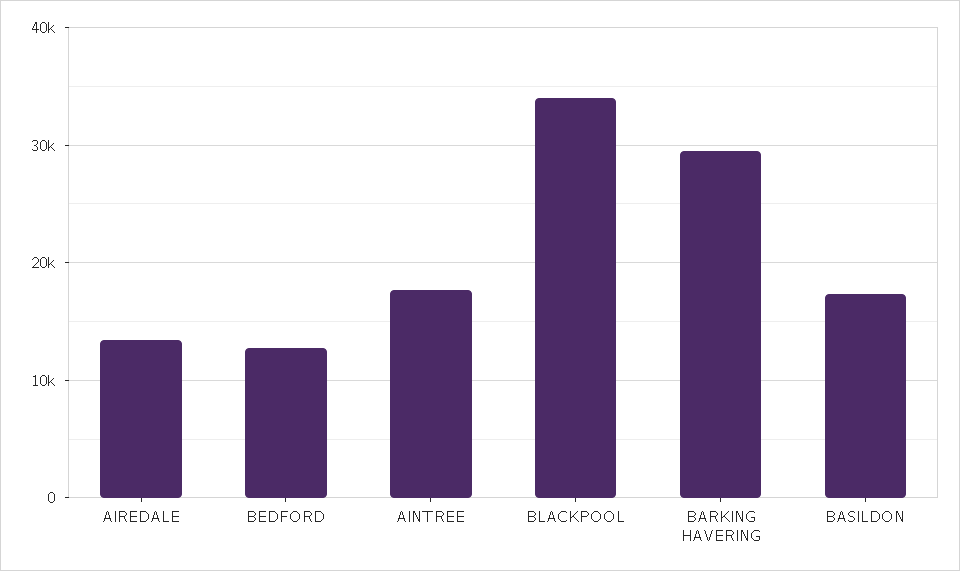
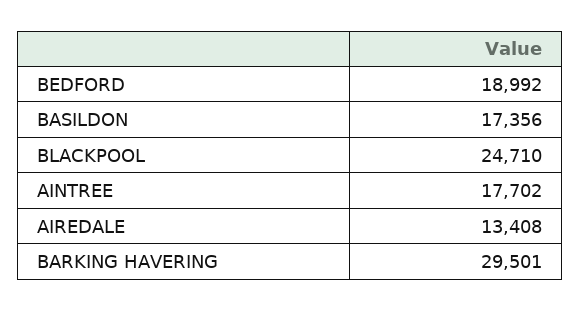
BEDFORD: 13000 -> 18992
BLACKPOOL: 34000 -> 24710

